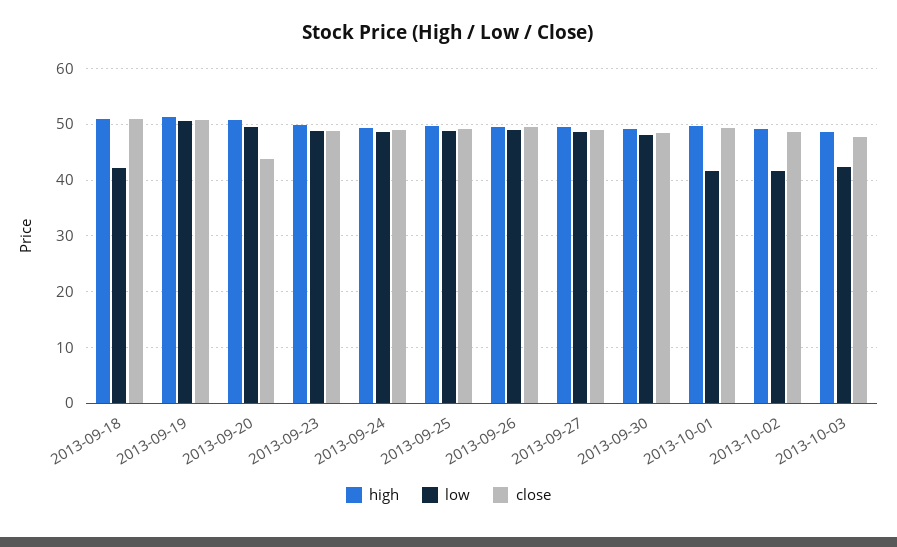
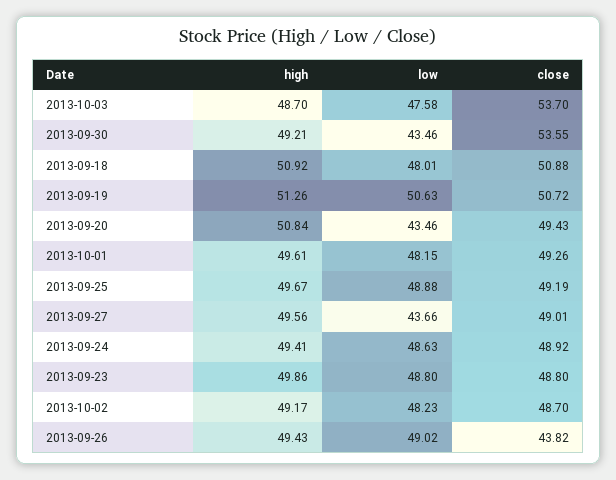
low, 2013-09-18: 42 -> 48.01
low, 2013-09-20: 50 -> 43.46
close, 2013-09-20: 44 -> 49.43
close, 2013-09-26: 50 -> 43.82
low, 2013-09-27: 48 -> 43.66
low, 2013-09-30: 48 -> 43.46
close, 2013-09-30: 48 -> 53.55
low, 2013-10-01: 42 -> 48.15
low, 2013-10-02: 42 -> 48.23
low, 2013-10-03: 42 -> 47.58
close, 2013-10-03: 48 -> 53.7

